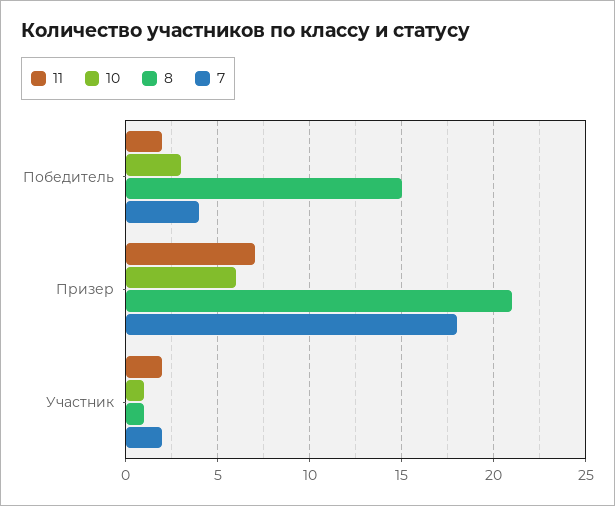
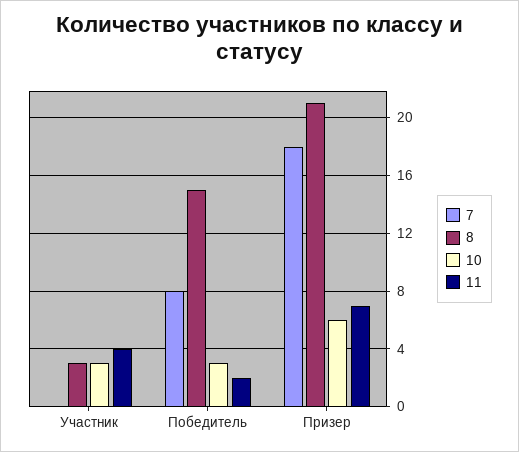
7, Победитель: 4 -> 8
11, Участник: 2 -> 4
10, Участник: 1 -> 3
8, Участник: 1 -> 3
7, Участник: 2 -> 0

